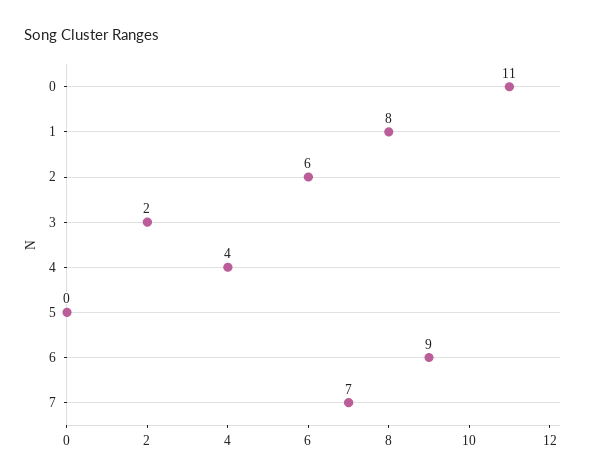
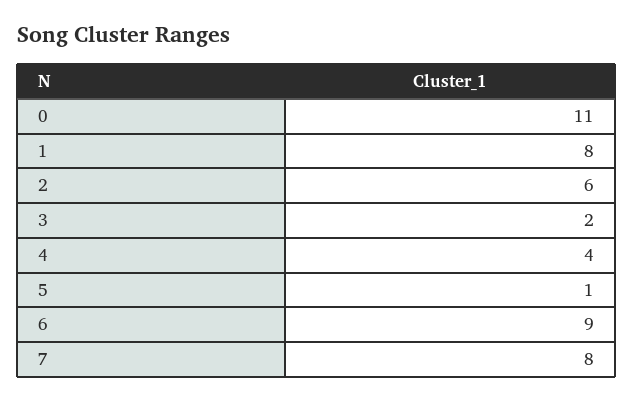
5: 0 -> 1
7: 7 -> 8

